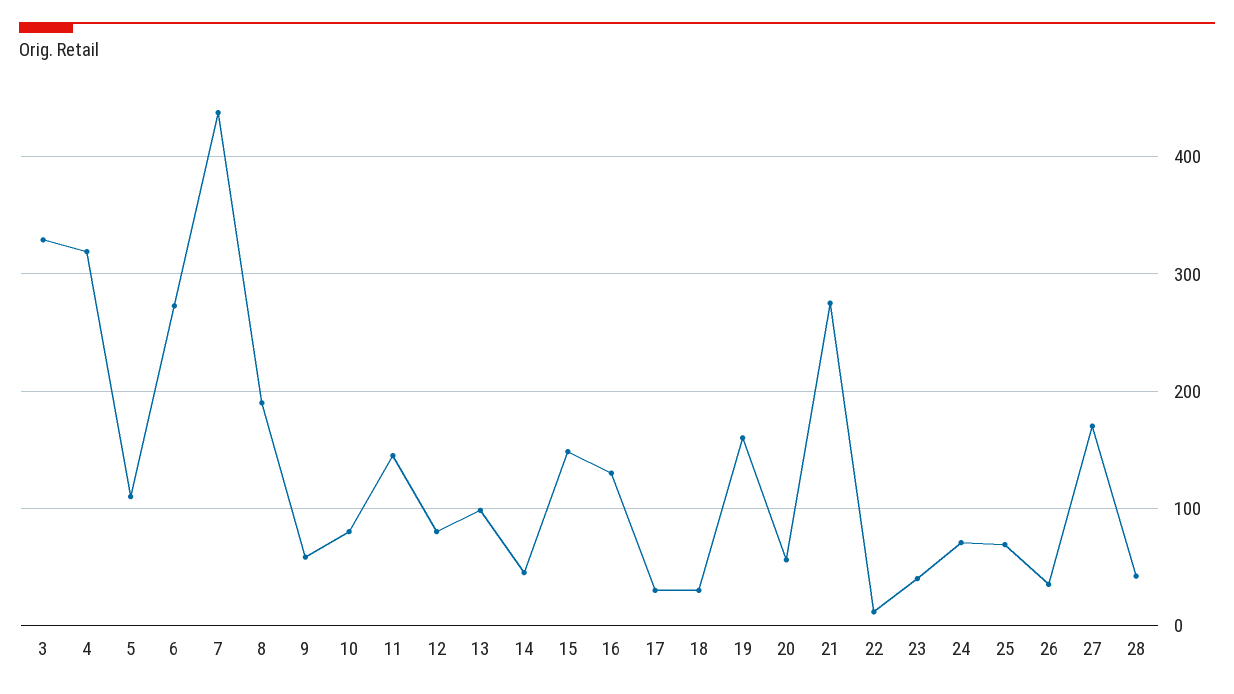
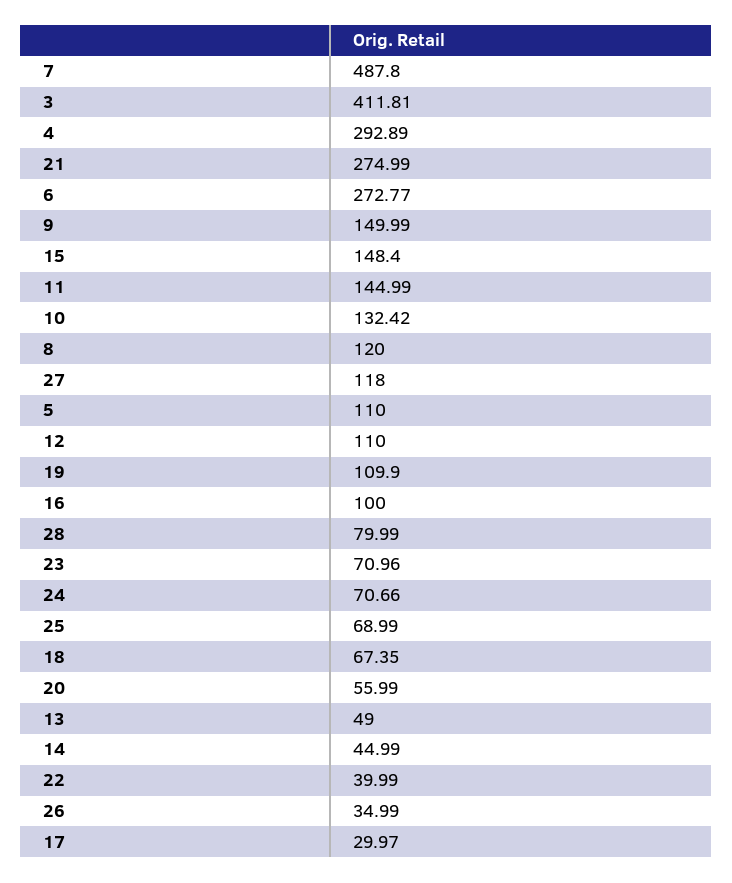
3: 330 -> 411.81
4: 320 -> 292.89
7: 440 -> 487.8
8: 190 -> 120
9: 60 -> 149.99
10: 80 -> 132.42
12: 80 -> 110
13: 100 -> 49
16: 130 -> 100
18: 30 -> 67.35
19: 160 -> 109.9
22: 10 -> 39.99
23: 40 -> 70.96
27: 170 -> 118
28: 40 -> 79.99

